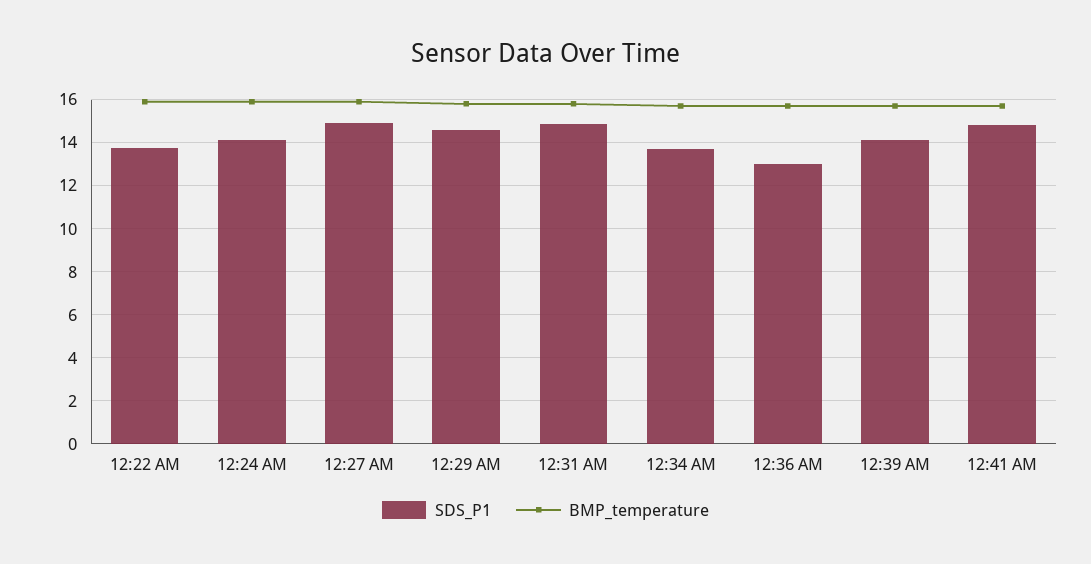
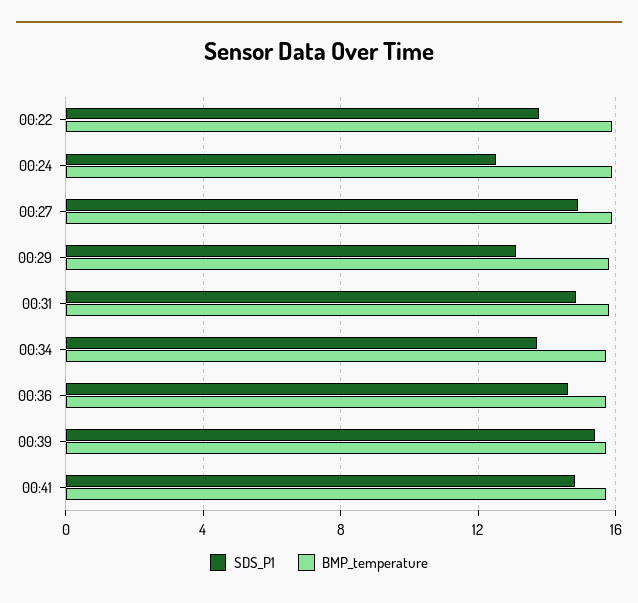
SDS_P1, 12:24 AM: 14 -> 12.5
SDS_P1, 12:29 AM: 14.5 -> 13
SDS_P1, 12:36 AM: 13 -> 14.5
SDS_P1, 12:39 AM: 14 -> 15.5

